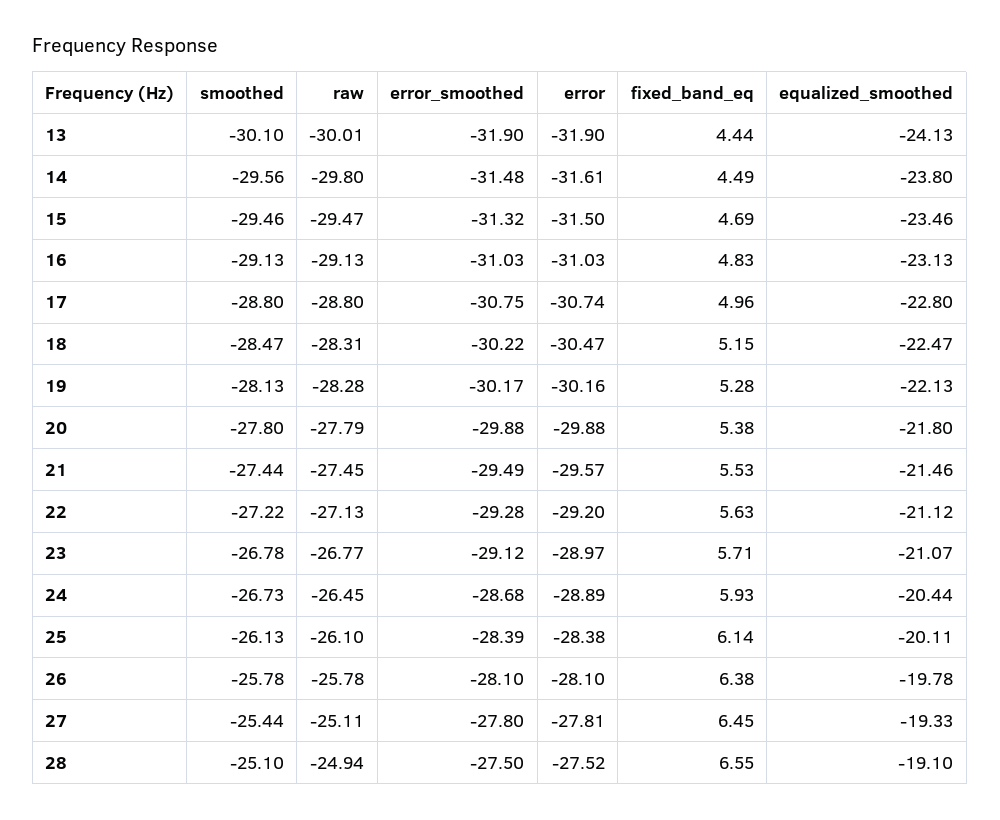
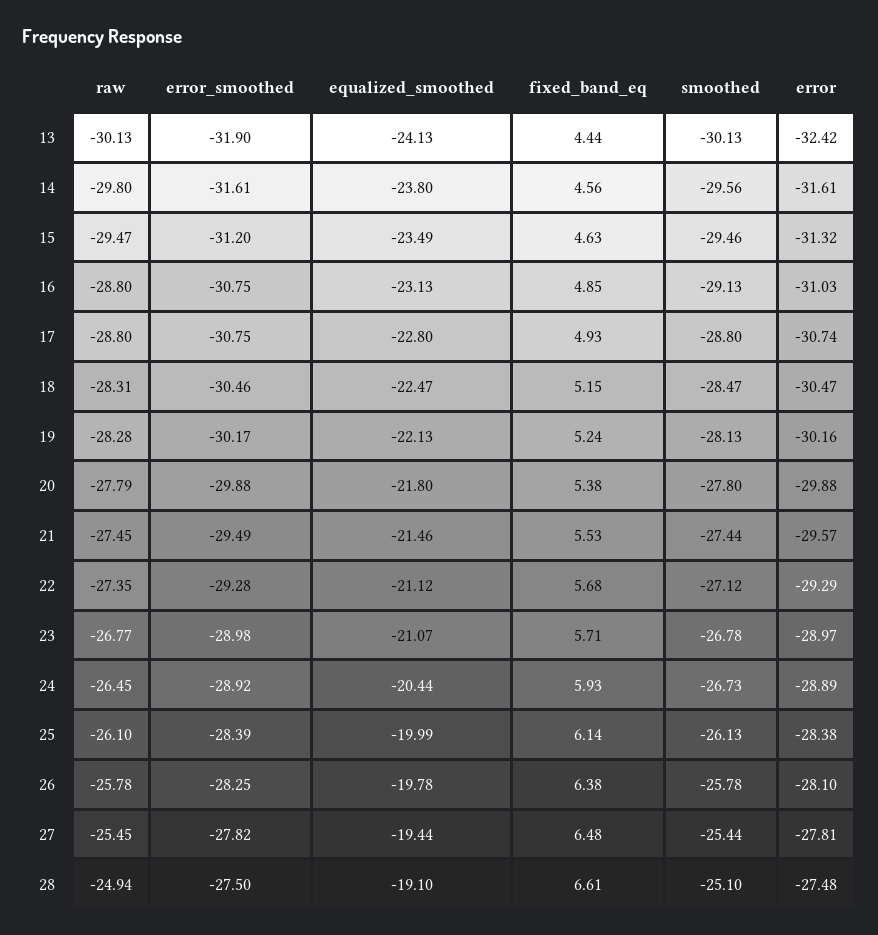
smoothed, 13: -30.1 -> -30.13
raw, 13: -30.01 -> -30.13
error, 13: -31.9 -> -32.42
error_smoothed, 14: -31.48 -> -31.61
fixed_band_eq, 14: 4.49 -> 4.56
error_smoothed, 15: -31.32 -> -31.2
error, 15: -31.5 -> -31.32
fixed_band_eq, 15: 4.69 -> 4.63
equalized_smoothed, 15: -23.46 -> -23.49
raw, 16: -29.13 -> -28.8
error_smoothed, 16: -31.03 -> -30.75
fixed_band_eq, 16: 4.83 -> 4.85
fixed_band_eq, 17: 4.96 -> 4.93
error_smoothed, 18: -30.22 -> -30.46
fixed_band_eq, 19: 5.28 -> 5.24
smoothed, 22: -27.22 -> -27.12
raw, 22: -27.13 -> -27.35
error, 22: -29.2 -> -29.29
fixed_band_eq, 22: 5.63 -> 5.68
error_smoothed, 23: -29.12 -> -28.98
error_smoothed, 24: -28.68 -> -28.92
equalized_smoothed, 25: -20.11 -> -19.99
error_smoothed, 26: -28.1 -> -28.25
raw, 27: -25.11 -> -25.45
error_smoothed, 27: -27.8 -> -27.82
fixed_band_eq, 27: 6.45 -> 6.48
equalized_smoothed, 27: -19.33 -> -19.44
error, 28: -27.52 -> -27.48
fixed_band_eq, 28: 6.55 -> 6.61

